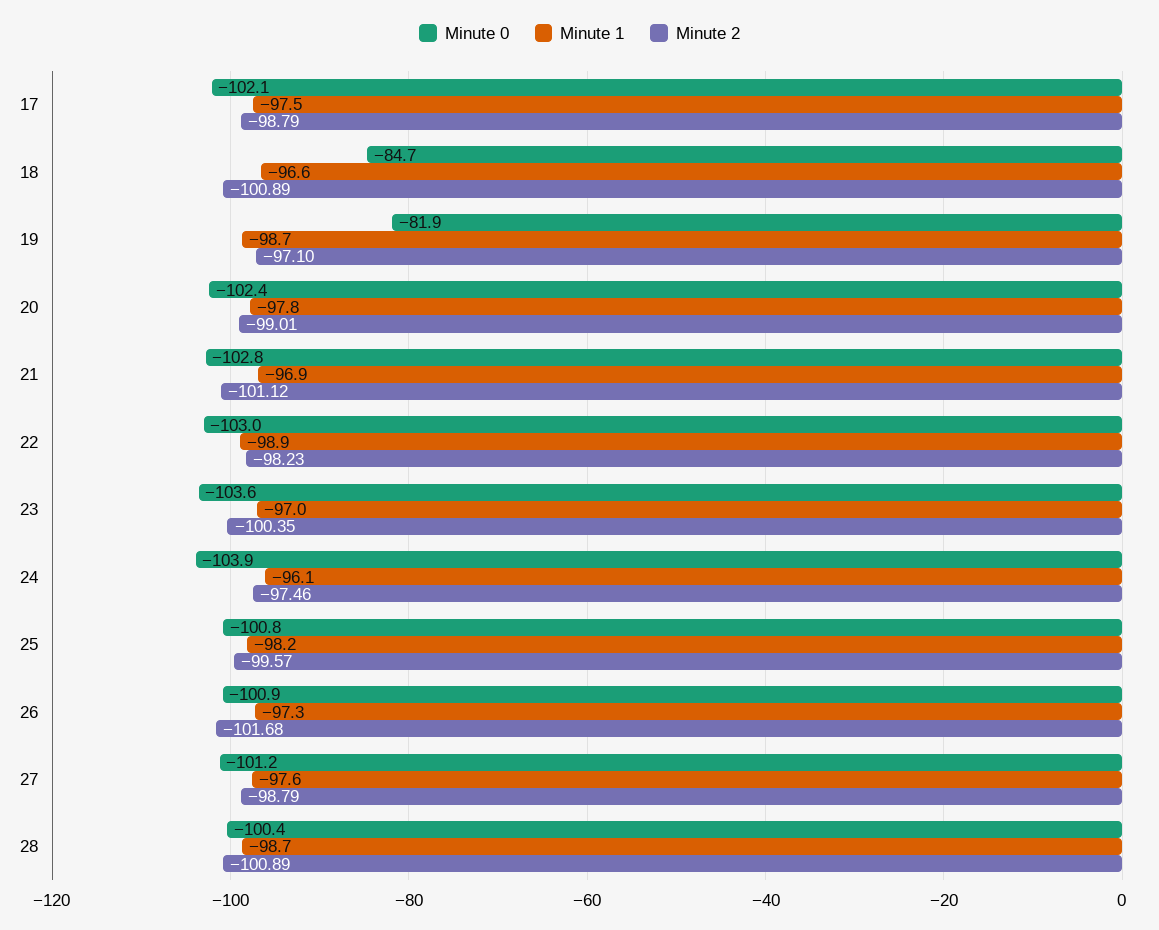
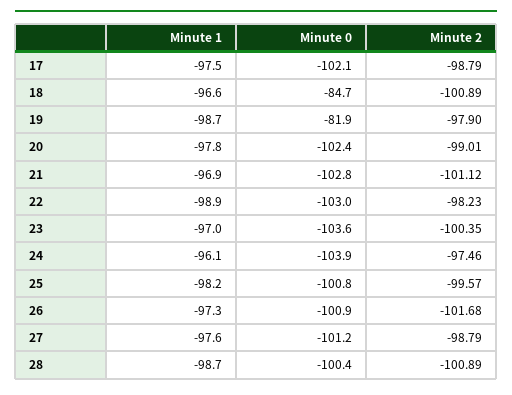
Minute 2, 19: -97.1 -> -97.9

